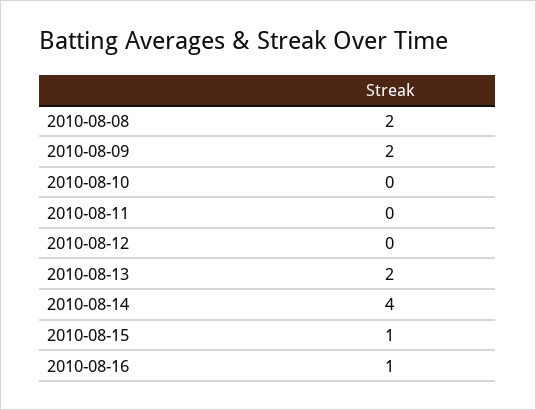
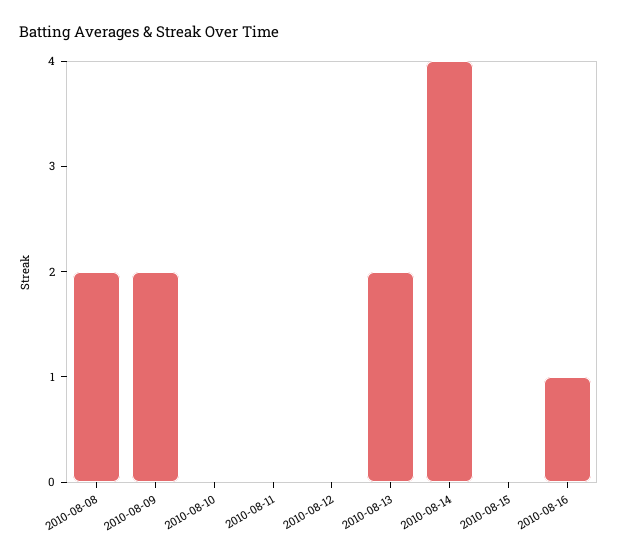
2010-08-15: 1 -> 0

